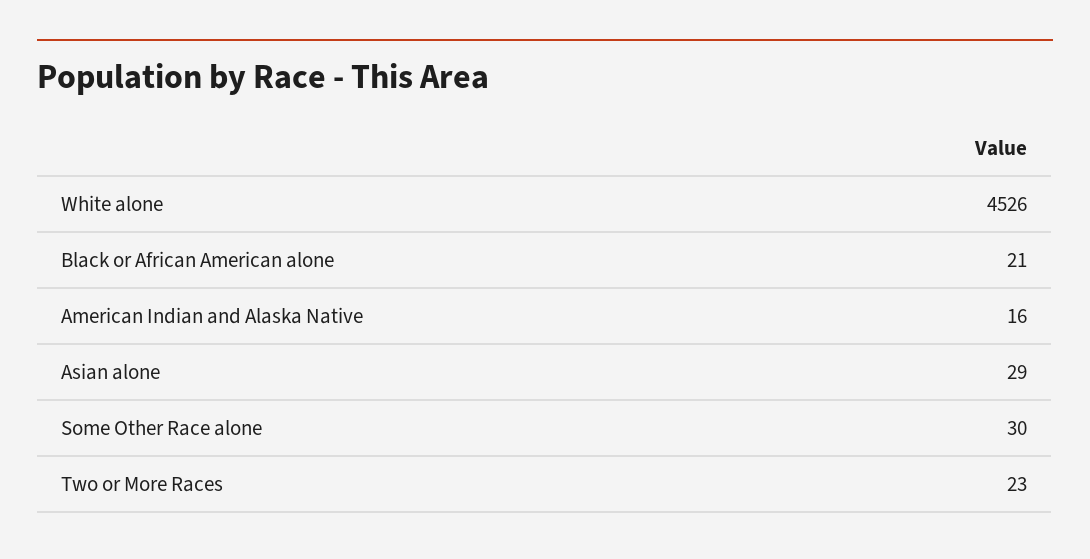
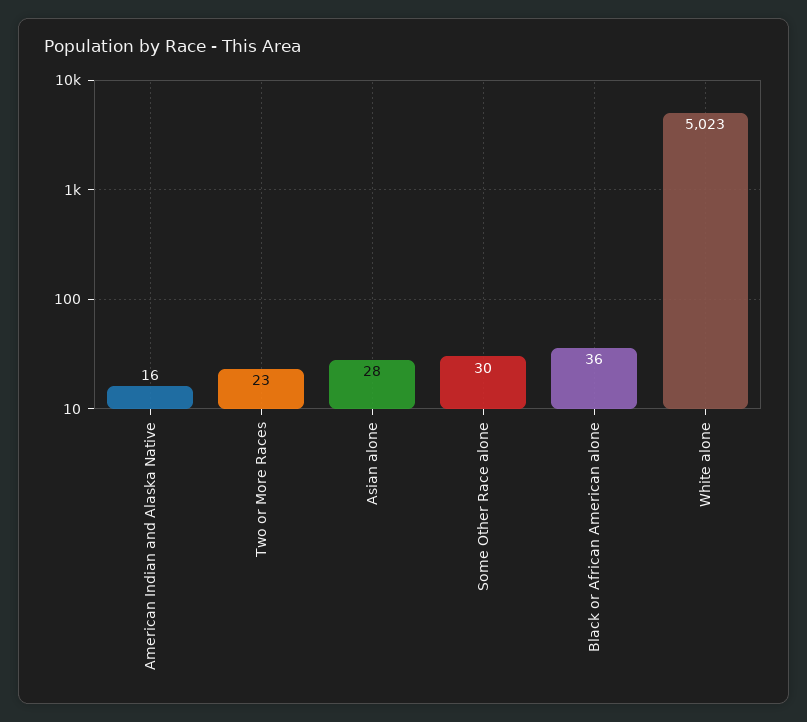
White alone: 4526 -> 5023
Black or African American alone: 21 -> 36
Asian alone: 29 -> 28

